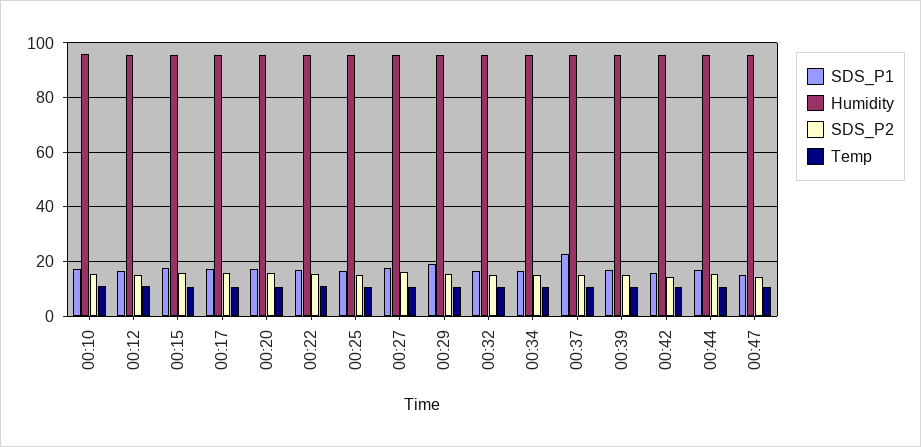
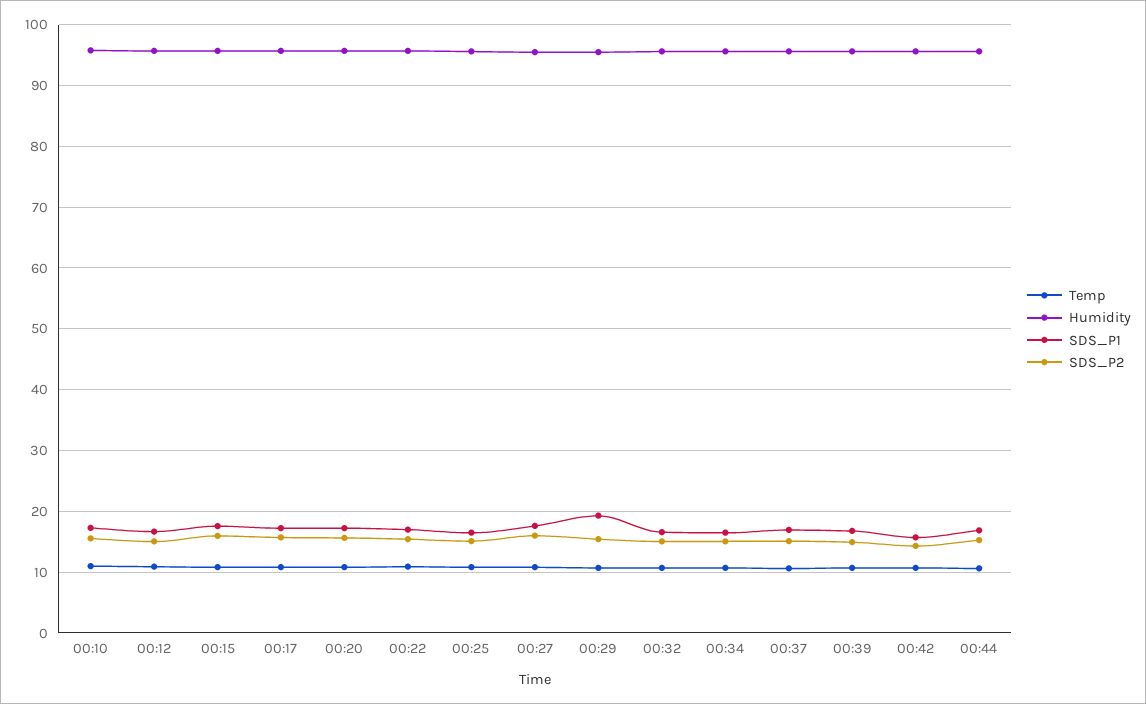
SDS_P1, 00:37: 22.5 -> 17
SDS_P1, 00:47: 15 -> none
Humidity, 00:47: 95 -> none
SDS_P2, 00:47: 15 -> none
Temp, 00:47: 10 -> none

